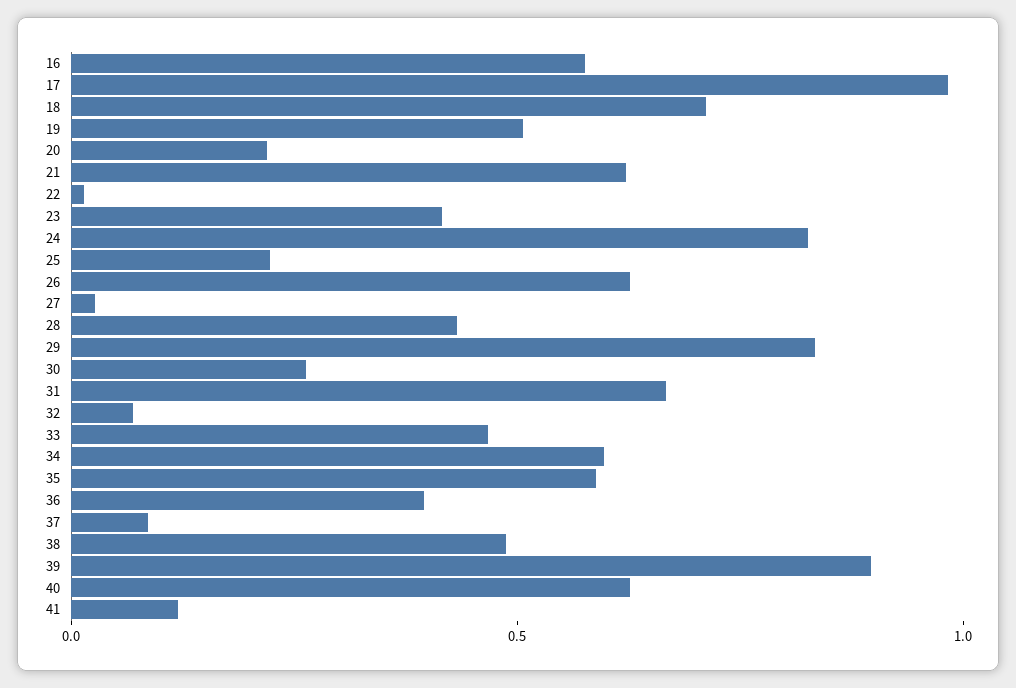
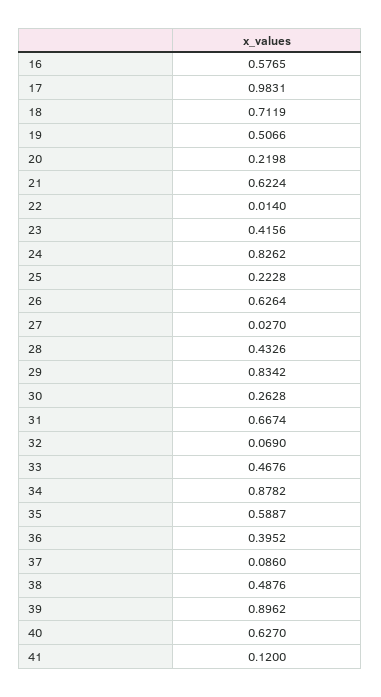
34: 0.6 -> 0.8782

